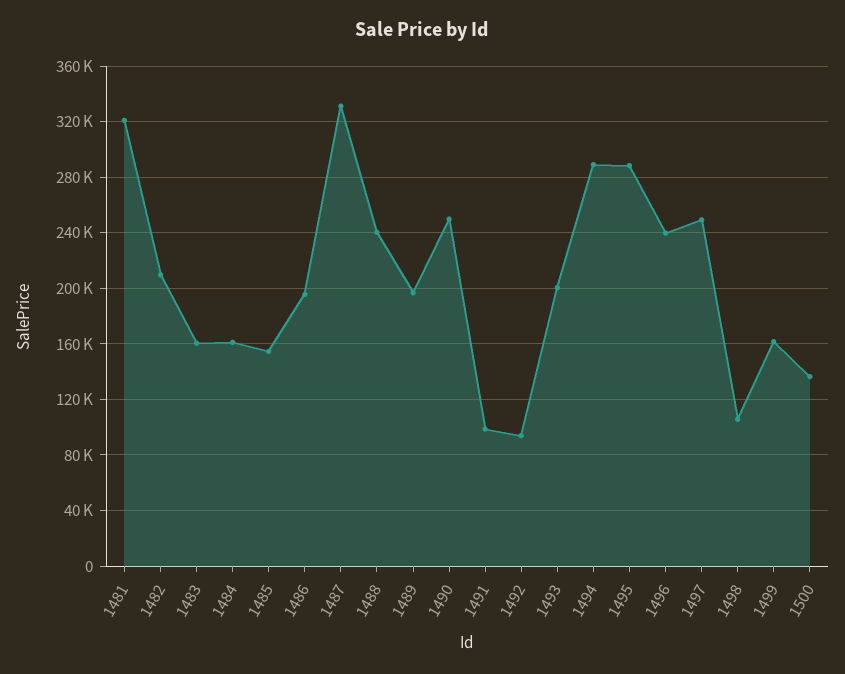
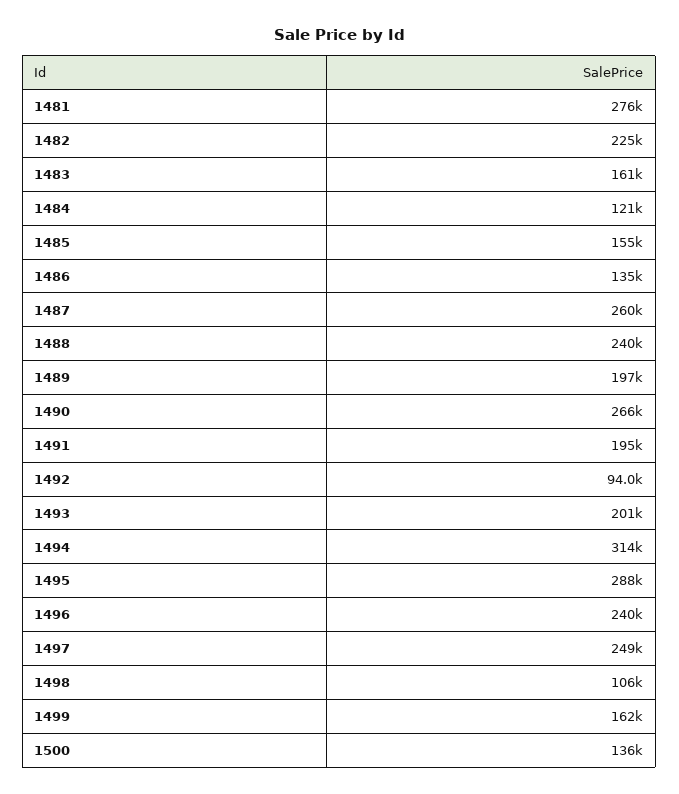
1481: 320000 -> 276000
1482: 210000 -> 225000
1484: 160000 -> 121000
1486: 195000 -> 135000
1487: 330000 -> 260000
1490: 250000 -> 266000
1491: 100000 -> 195000
1494: 290000 -> 314000

